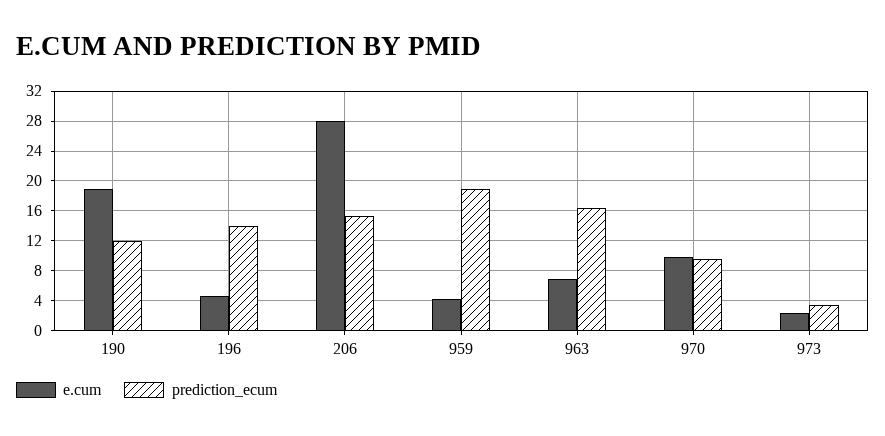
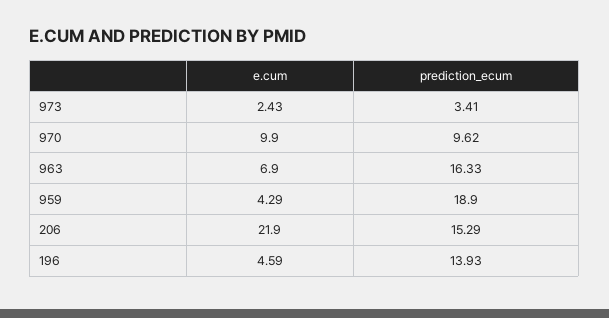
e.cum, 190: 19 -> none
prediction_ecum, 190: 12 -> none
e.cum, 206: 28 -> 21.9

